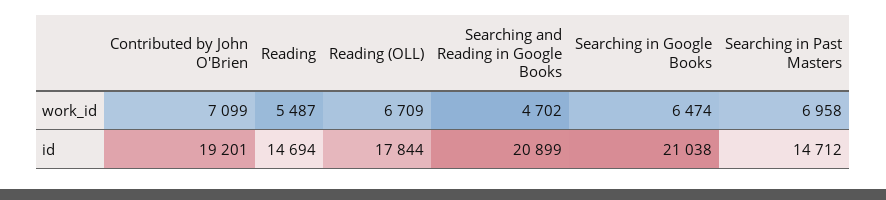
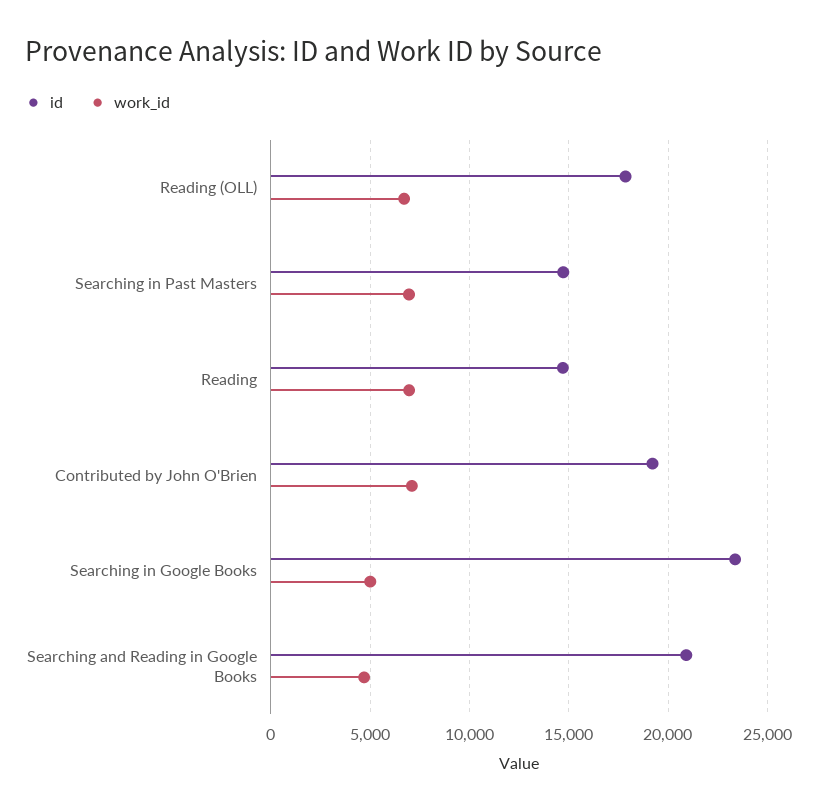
work_id, Reading: 5487 -> 7000
work_id, Searching in Google Books: 6474 -> 5000
id, Searching in Google Books: 21038 -> 23500

